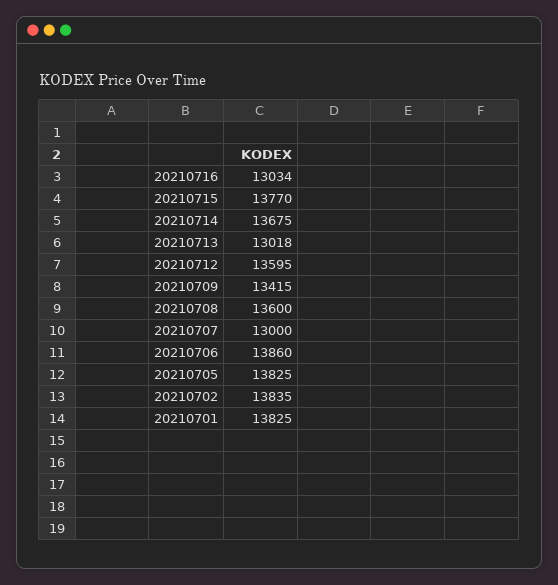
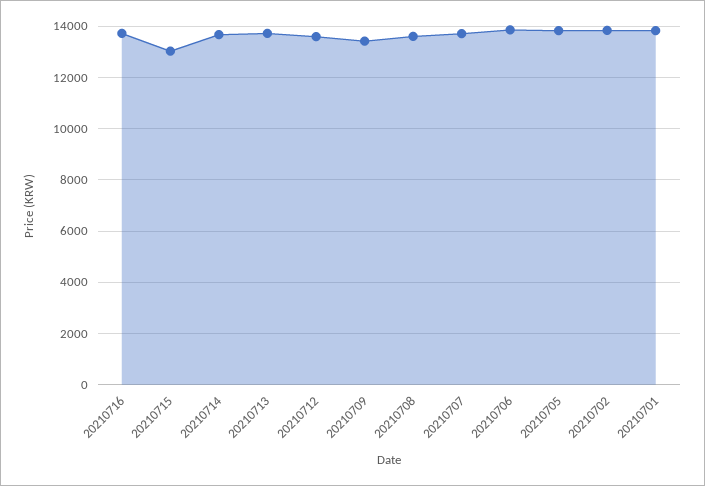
20210716: 13034 -> 13750
20210715: 13770 -> 13000
20210713: 13018 -> 13750
20210707: 13000 -> 13750

